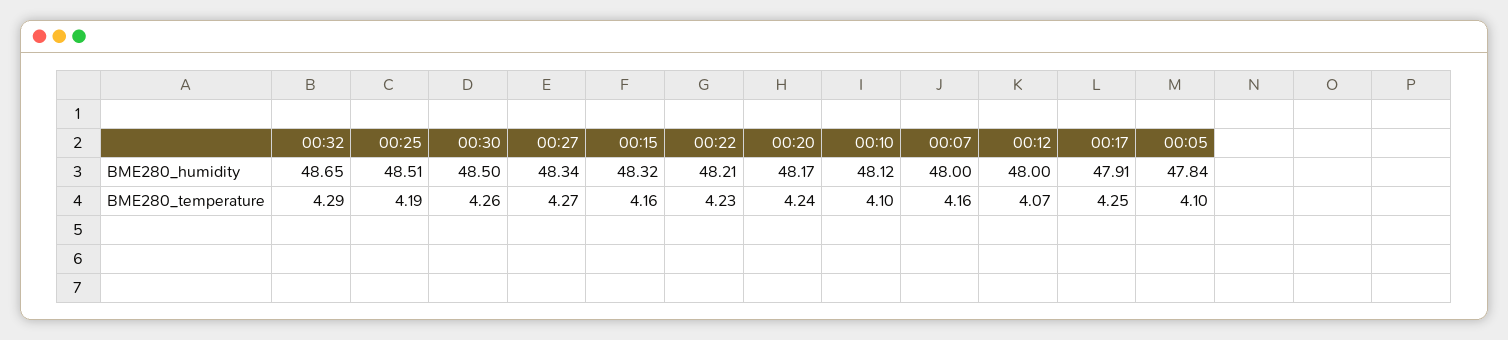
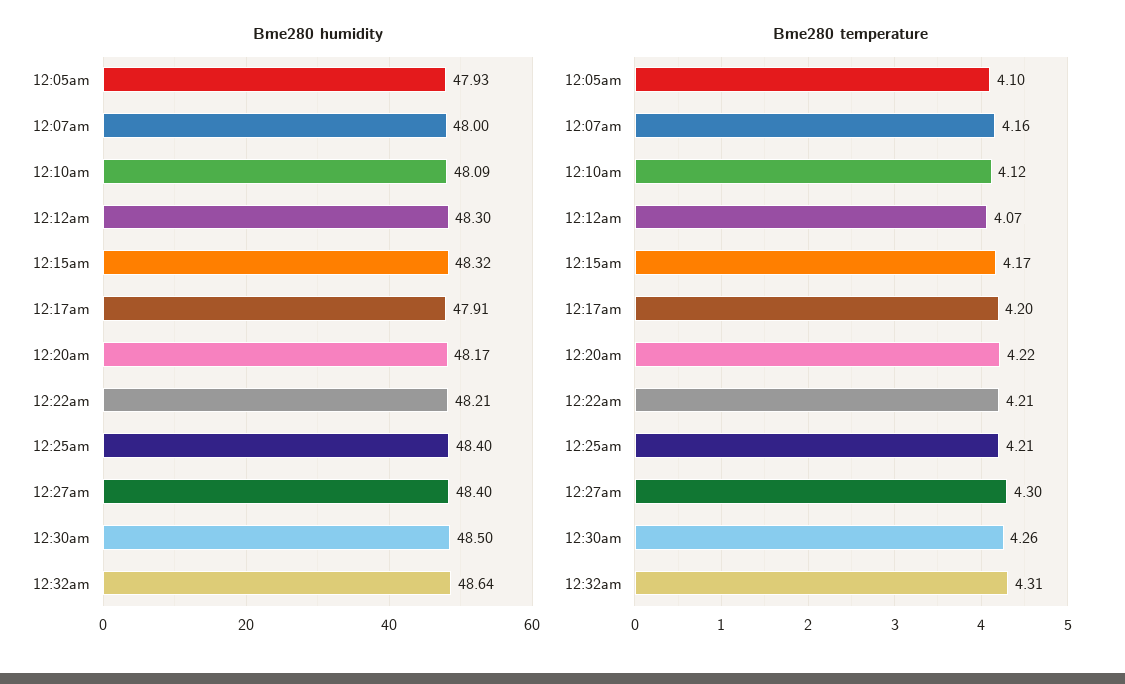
BME280_humidity, 00:32: 48.65 -> 48.64
BME280_humidity, 00:25: 48.51 -> 48.4
BME280_humidity, 00:27: 48.34 -> 48.4
BME280_humidity, 00:10: 48.12 -> 48.09
BME280_humidity, 00:12: 48 -> 48.3
BME280_humidity, 00:05: 47.84 -> 47.93
BME280_temperature, 00:32: 4.29 -> 4.31
BME280_temperature, 00:25: 4.19 -> 4.21
BME280_temperature, 00:27: 4.27 -> 4.3
BME280_temperature, 00:15: 4.16 -> 4.17
BME280_temperature, 00:22: 4.23 -> 4.21
BME280_temperature, 00:20: 4.24 -> 4.22
BME280_temperature, 00:10: 4.1 -> 4.12
BME280_temperature, 00:17: 4.25 -> 4.2

